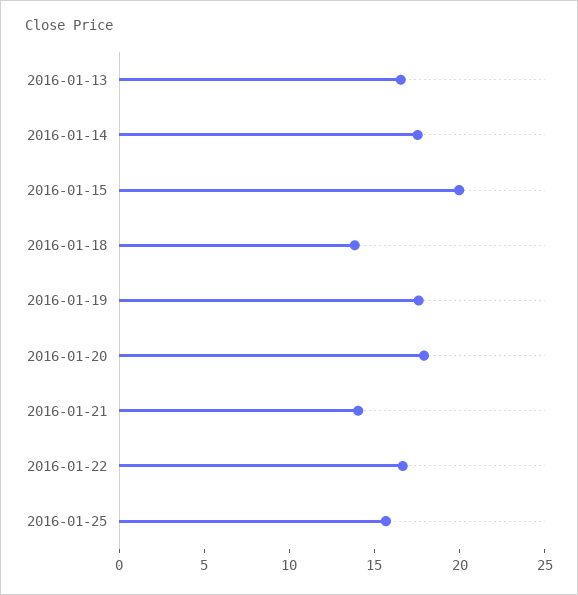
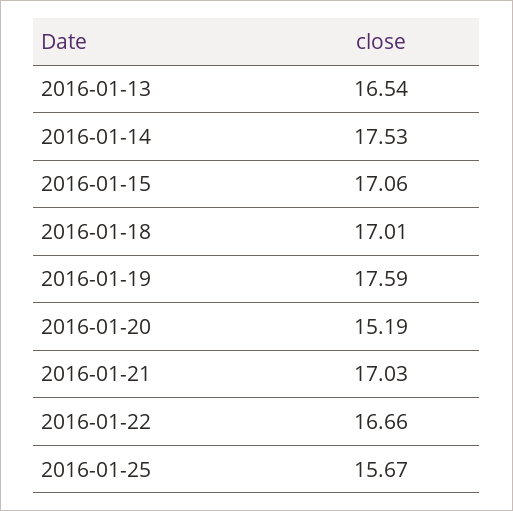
2016-01-15: 20 -> 17.06
2016-01-18: 14 -> 17.01
2016-01-20: 18 -> 15.19
2016-01-21: 14 -> 17.03

